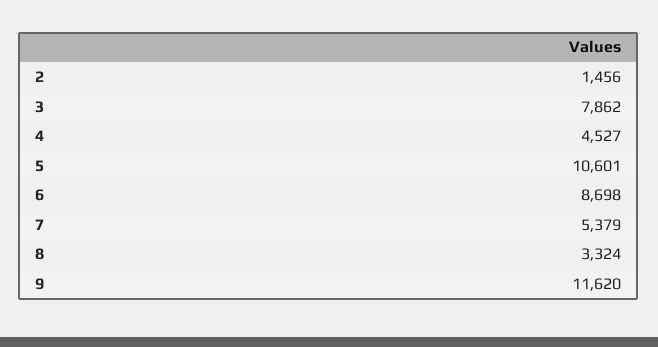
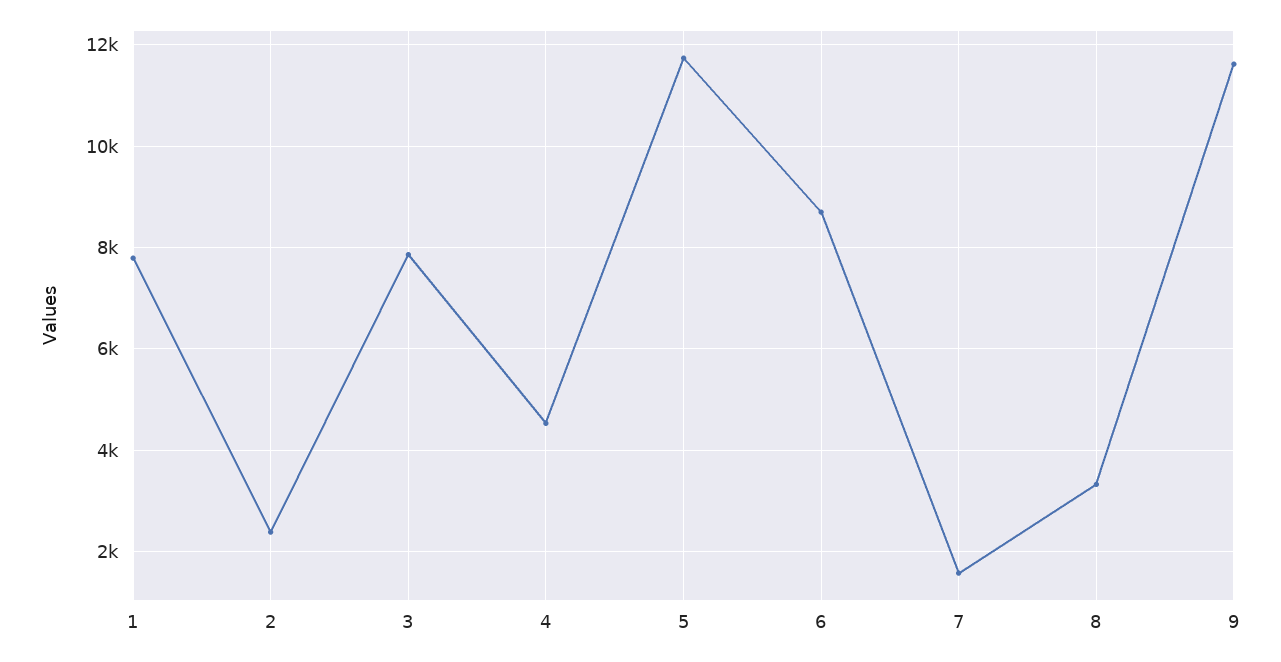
2: 1456 -> 2400
5: 10601 -> 11800
7: 5379 -> 1600
1: none -> 7800

